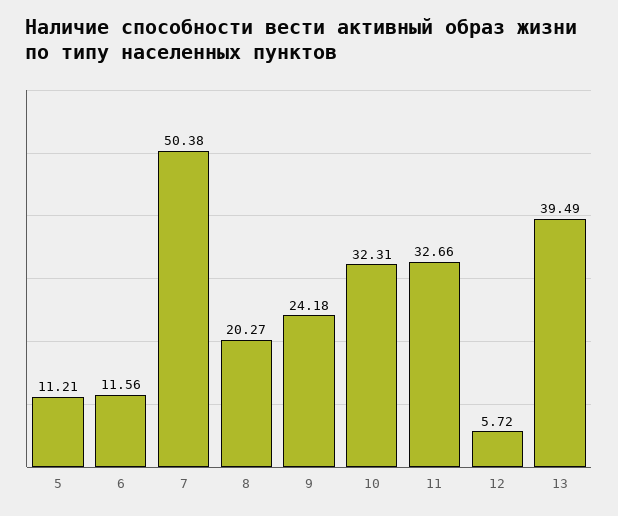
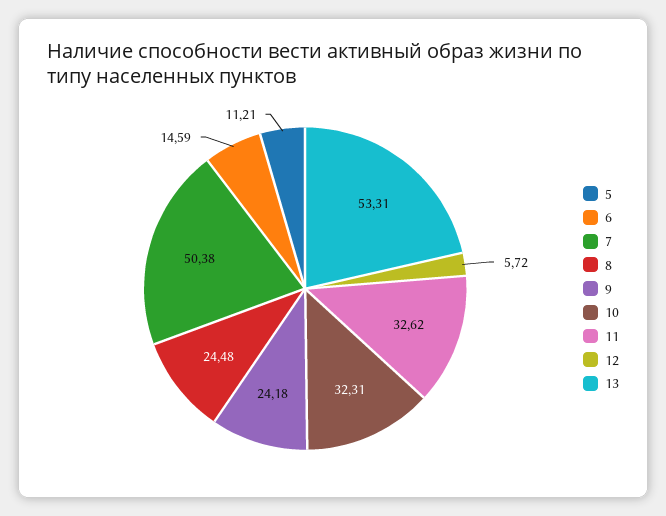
6: 11.56 -> 14.59
8: 20.27 -> 24.48
11: 32.66 -> 32.62
13: 39.49 -> 53.31

